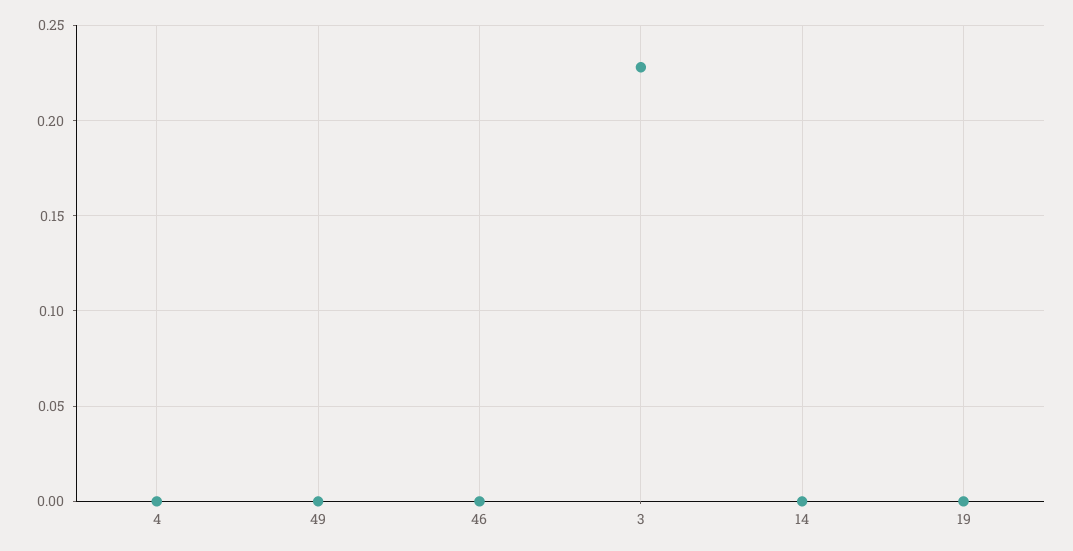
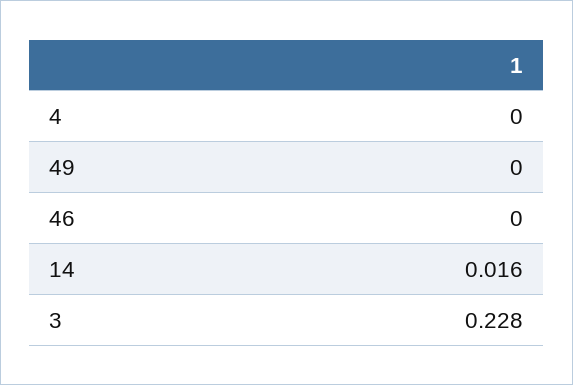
14: 0 -> 0.016
19: 0 -> none

